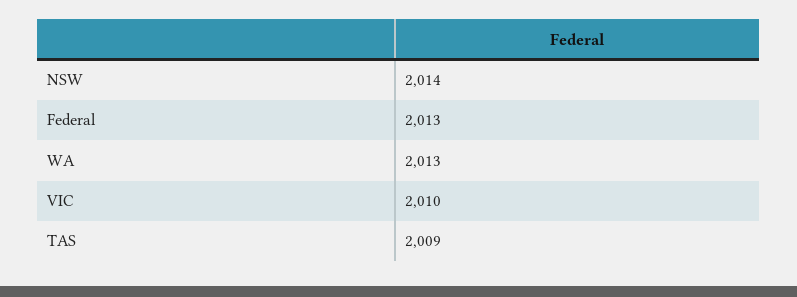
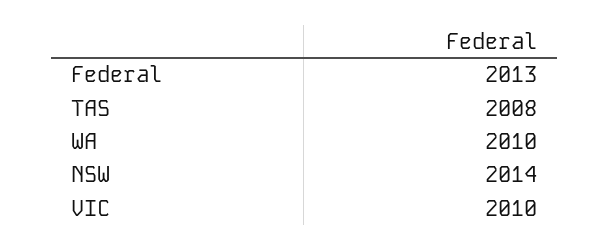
WA: 2013 -> 2010
TAS: 2009 -> 2008

